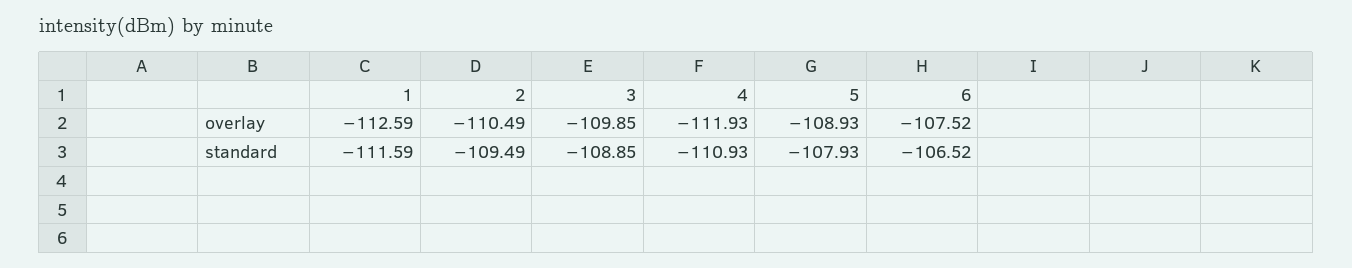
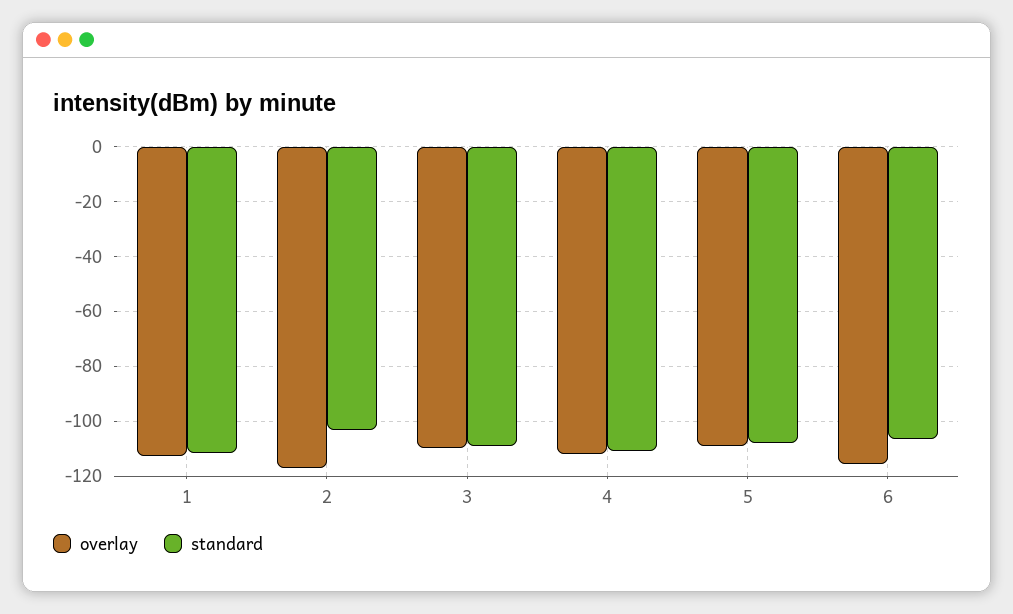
overlay, 2: -110.49 -> -117.5
overlay, 6: -107.52 -> -115
standard, 2: -109.49 -> -102.5

